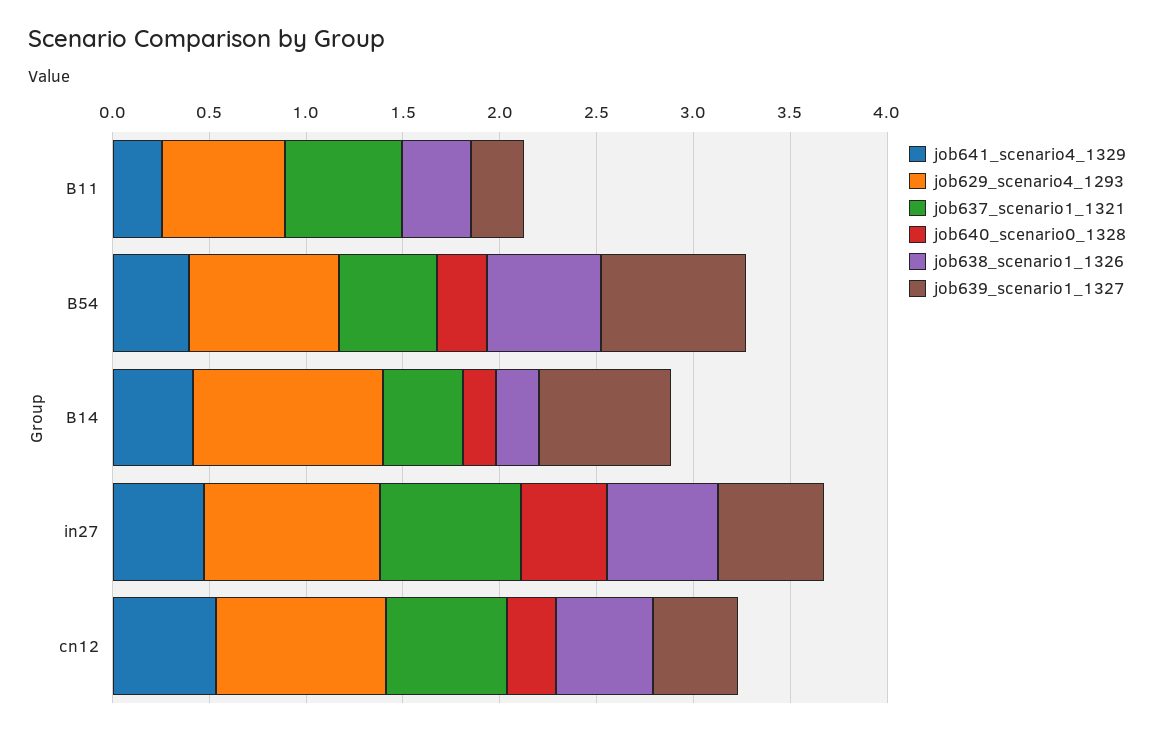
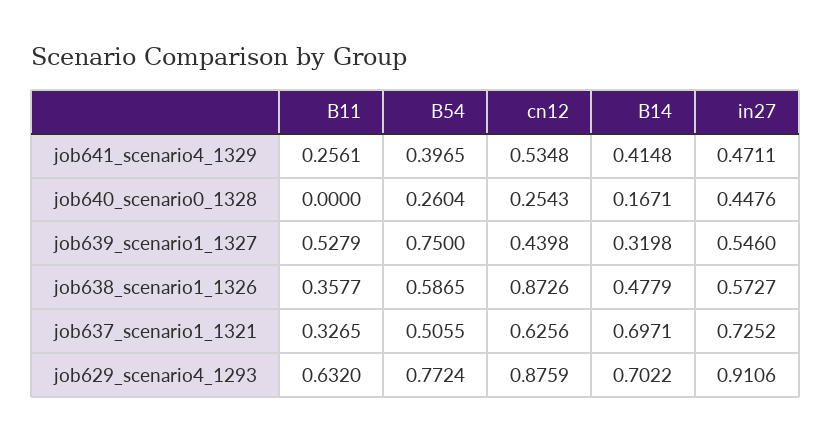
job637_scenario1_1321, B11: 0.6 -> 0.3265
job639_scenario1_1327, B11: 0.3 -> 0.5279
job629_scenario4_1293, B14: 1 -> 0.7022
job637_scenario1_1321, B14: 0.4 -> 0.6971
job638_scenario1_1326, B14: 0.2 -> 0.4779
job639_scenario1_1327, B14: 0.7 -> 0.3198
job638_scenario1_1326, cn12: 0.5 -> 0.8726

